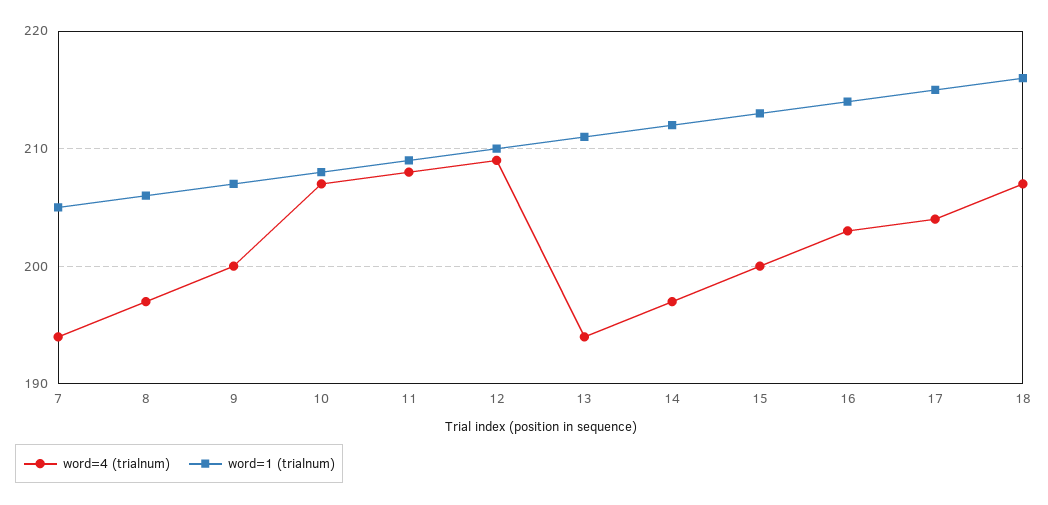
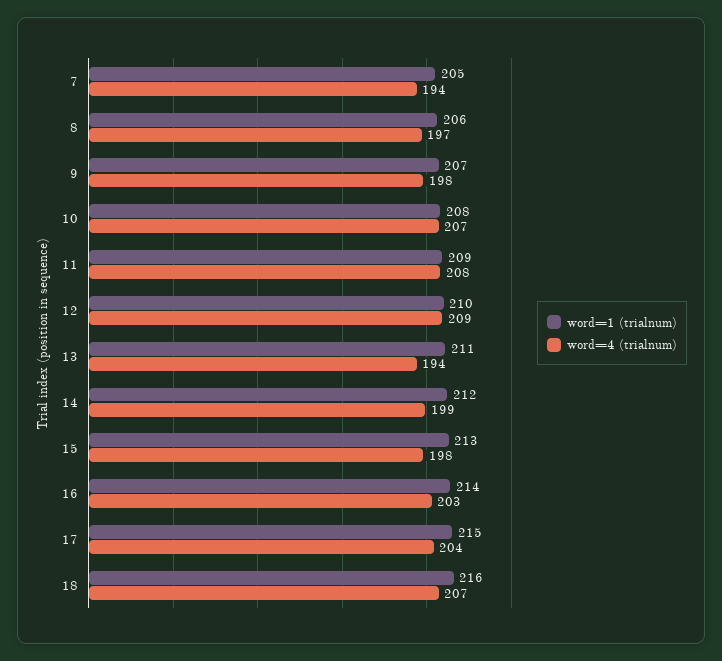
word=4 (trialnum), 9: 200 -> 198
word=4 (trialnum), 14: 197 -> 199
word=4 (trialnum), 15: 200 -> 198

